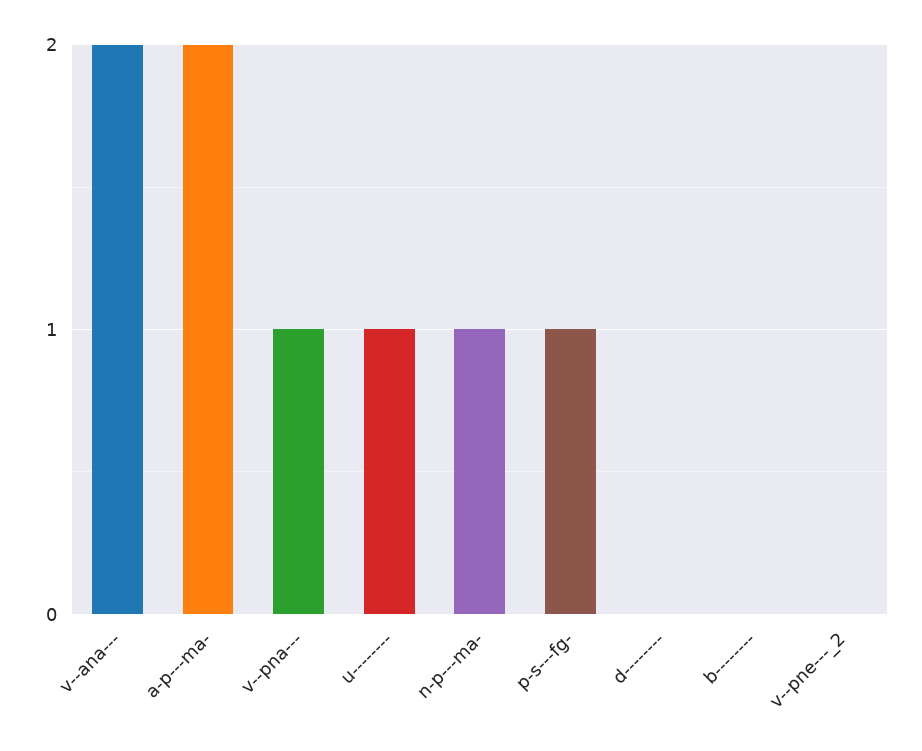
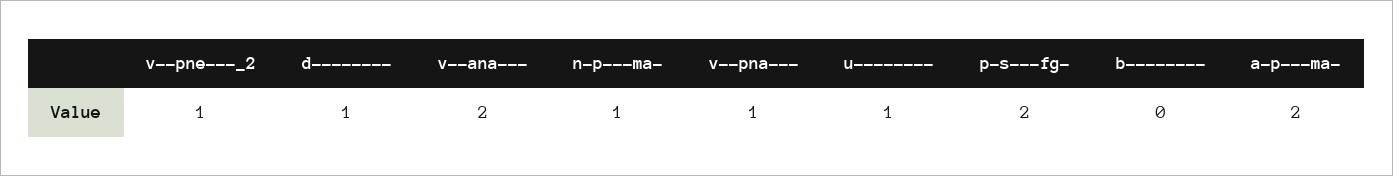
p-s---fg-: 1 -> 2
d--------: 0 -> 1
v--pne---_2: 0 -> 1

